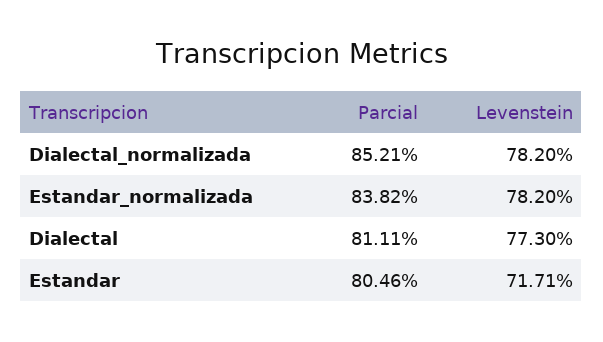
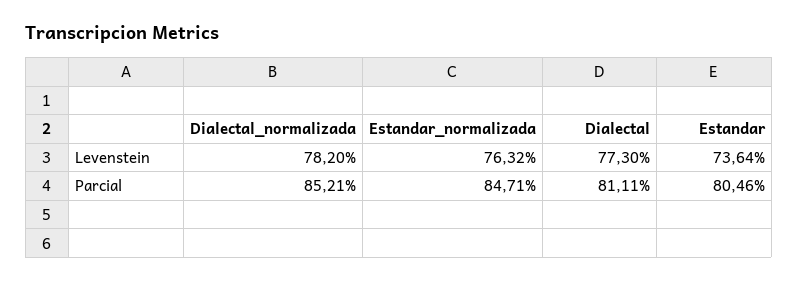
Parcial, Estandar_normalizada: 83.82 -> 84.71
Levenstein, Estandar_normalizada: 78.2 -> 76.32
Levenstein, Estandar: 71.71 -> 73.64

